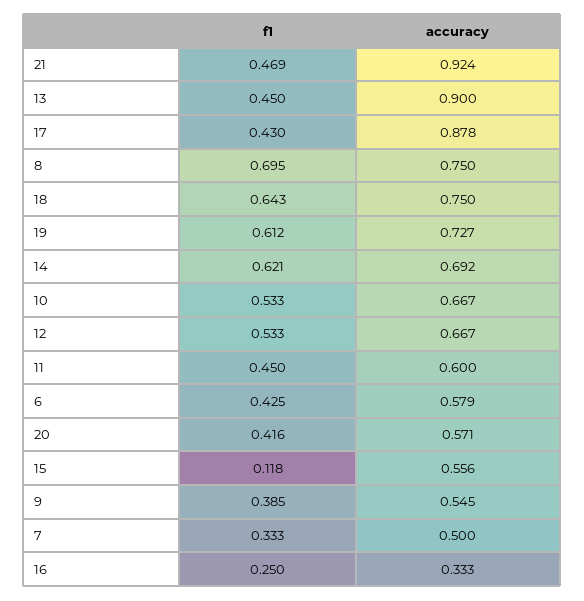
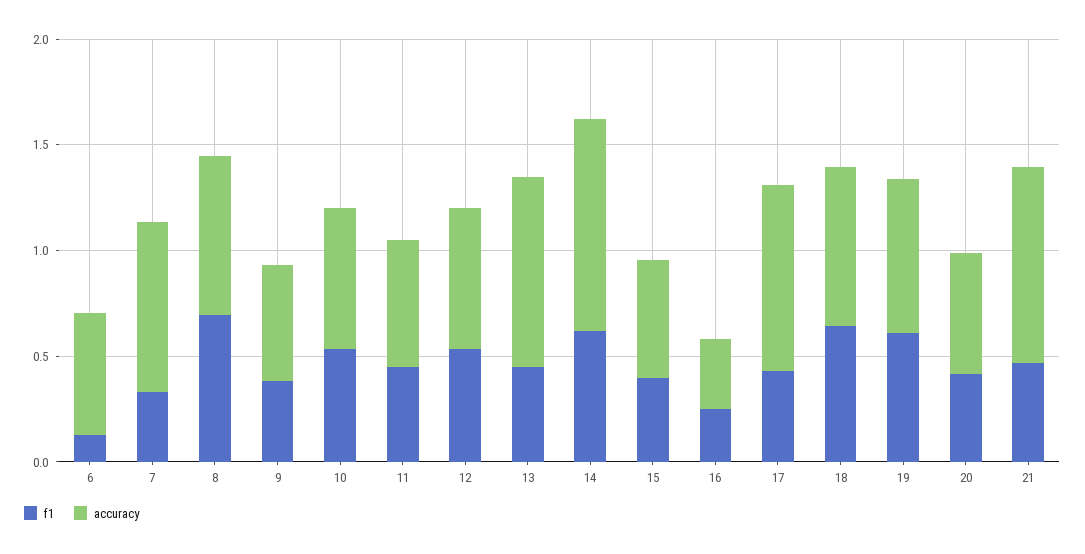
accuracy, 14: 0.692 -> 1
f1, 6: 0.425 -> 0.1
f1, 15: 0.118 -> 0.4
accuracy, 7: 0.5 -> 0.8

